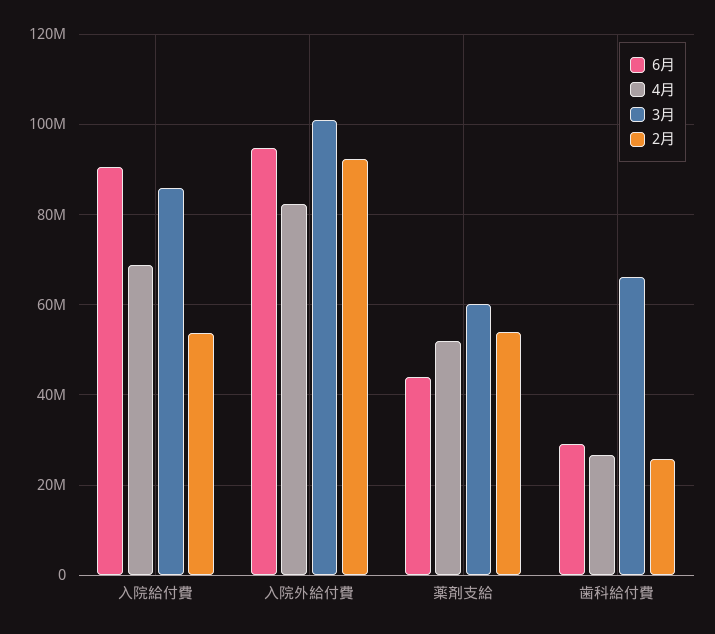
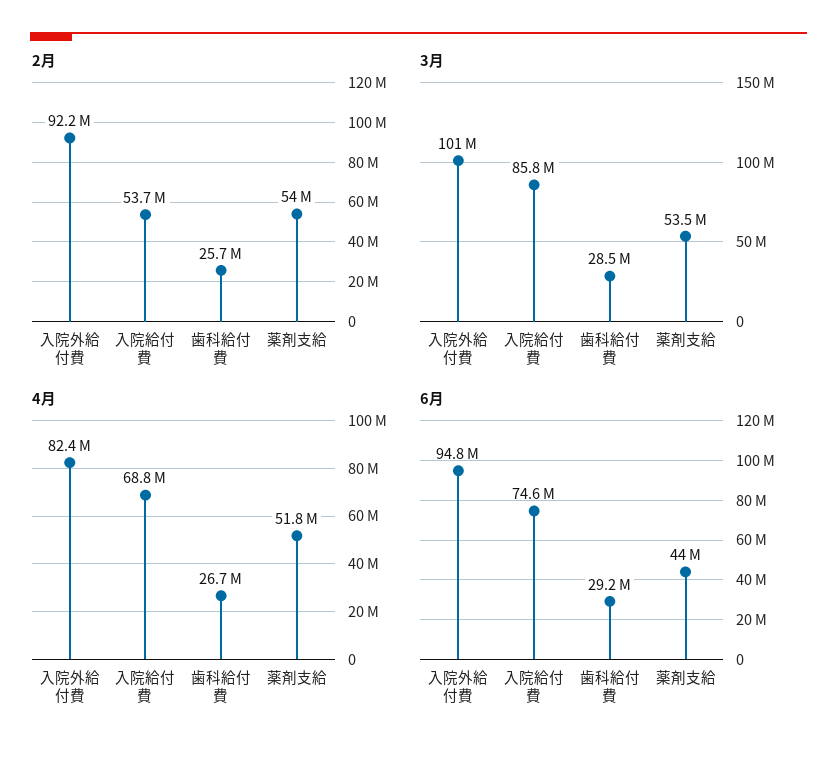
6月, 入院給付費: 90000000 -> 74600000
3月, 薬剤支給: 60000000 -> 53500000
3月, 歯科給付費: 66000000 -> 28500000

